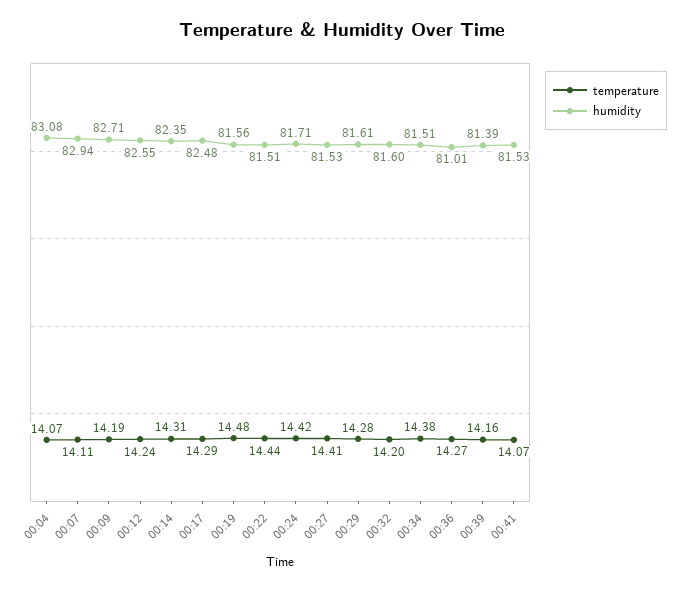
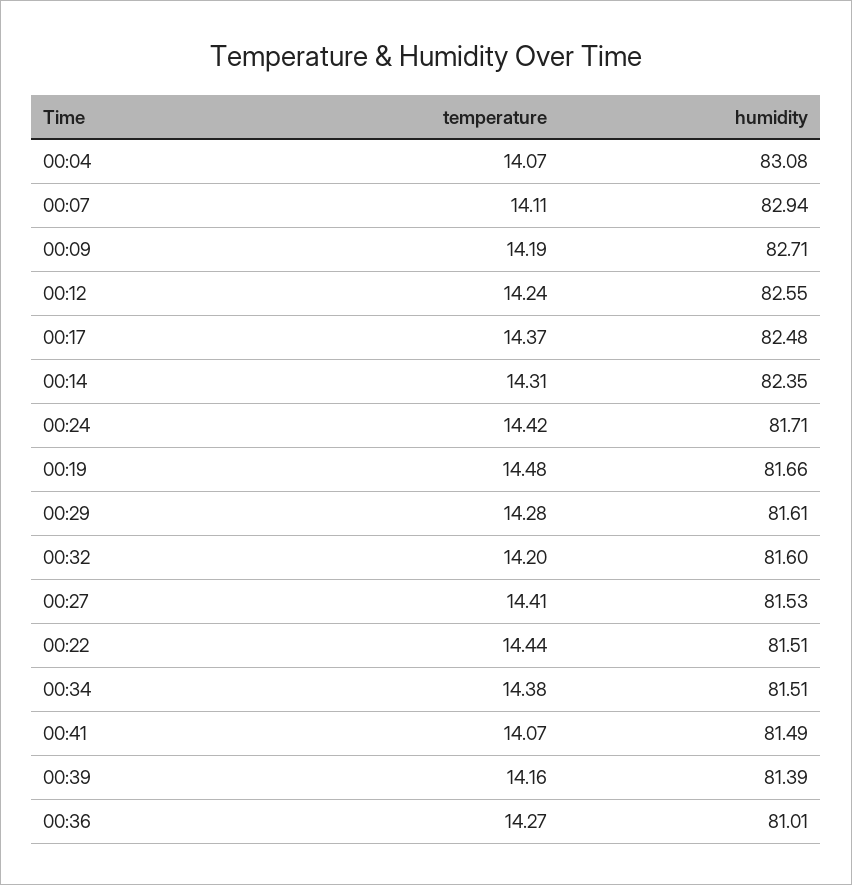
temperature, 00:17: 14.29 -> 14.37
humidity, 00:19: 81.56 -> 81.66
humidity, 00:41: 81.53 -> 81.49

